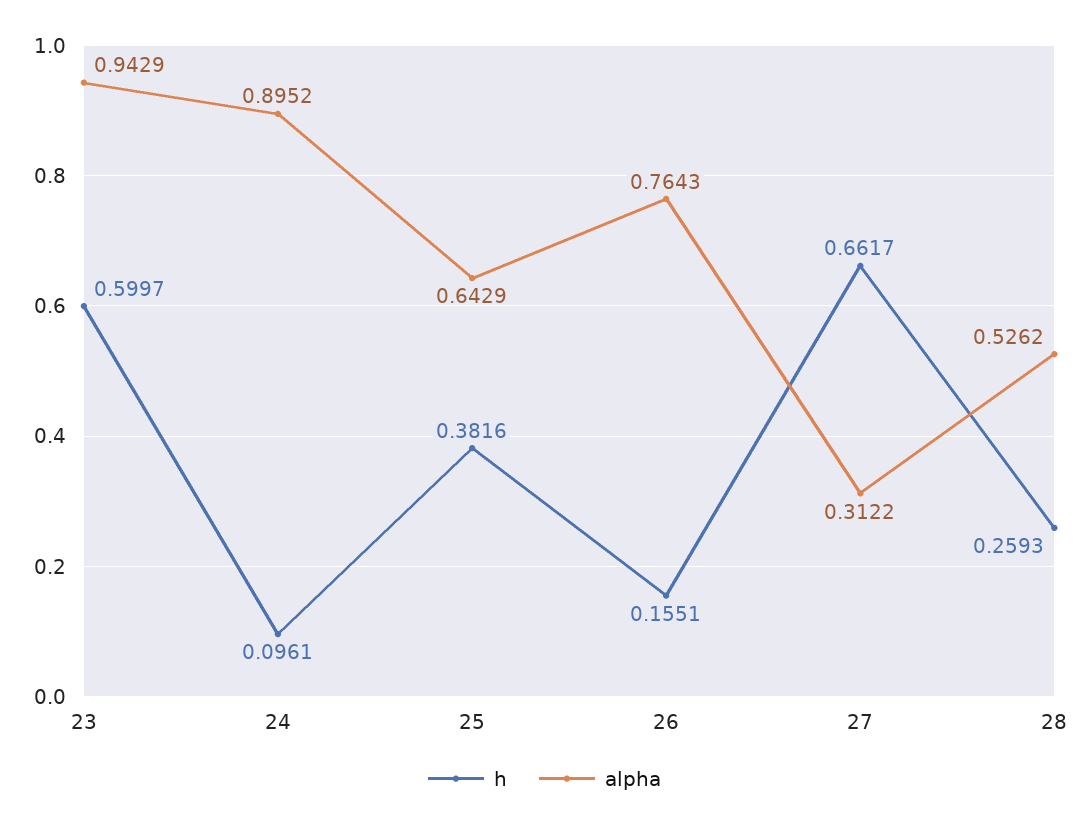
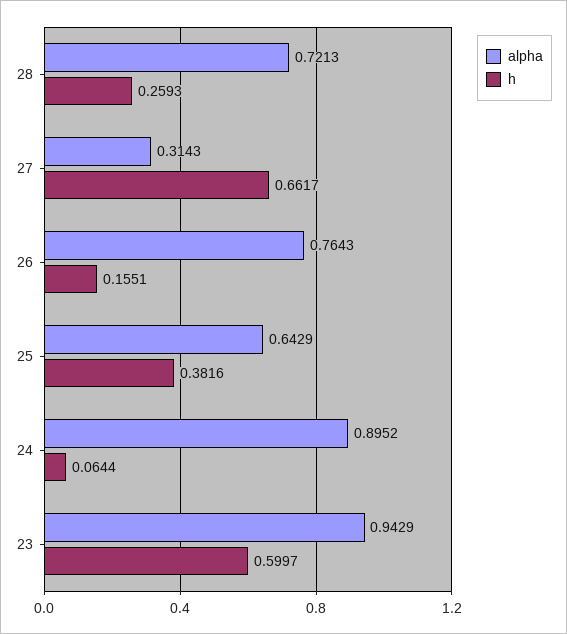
h, 24: 0.0961 -> 0.0644
alpha, 27: 0.3122 -> 0.3143
alpha, 28: 0.5262 -> 0.7213

